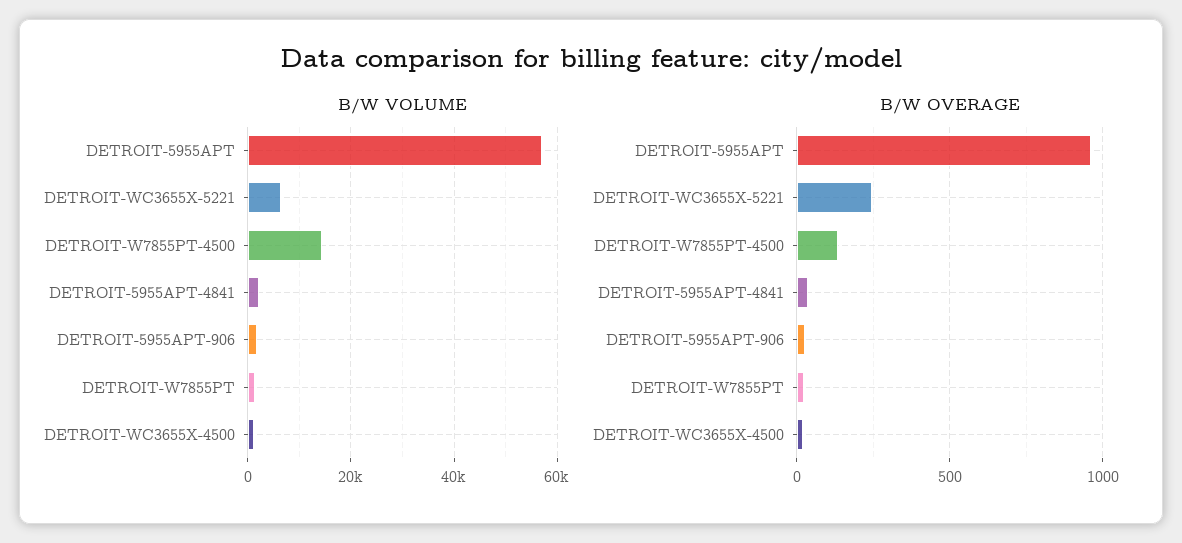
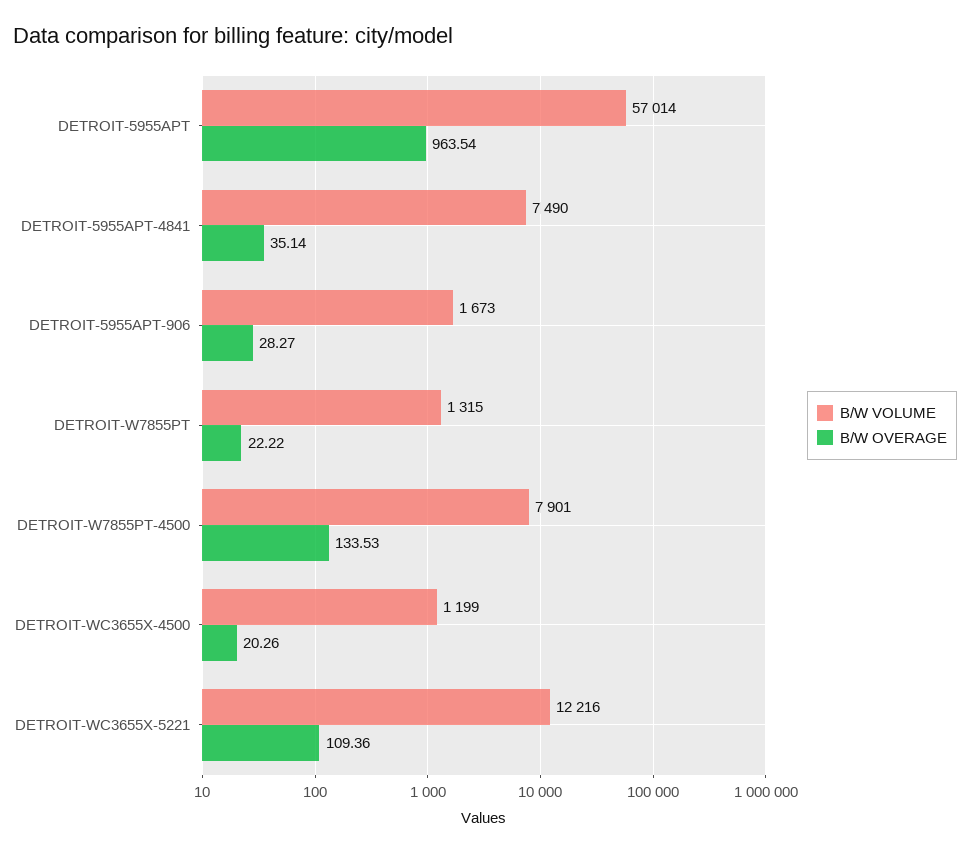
B/W VOLUME, DETROIT-WC3655X-5221: 6000 -> 12216
B/W VOLUME, DETROIT-W7855PT-4500: 14000 -> 7901
B/W VOLUME, DETROIT-5955APT-4841: 2000 -> 7490
B/W OVERAGE, DETROIT-WC3655X-5221: 250 -> 109.36

